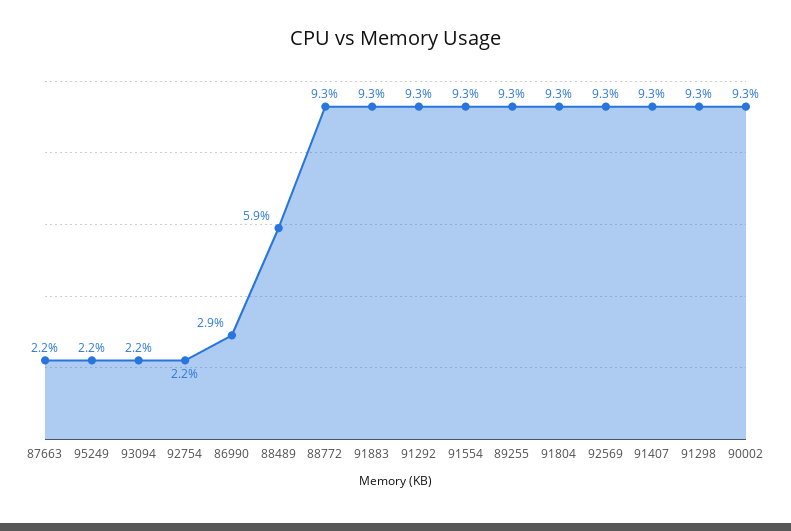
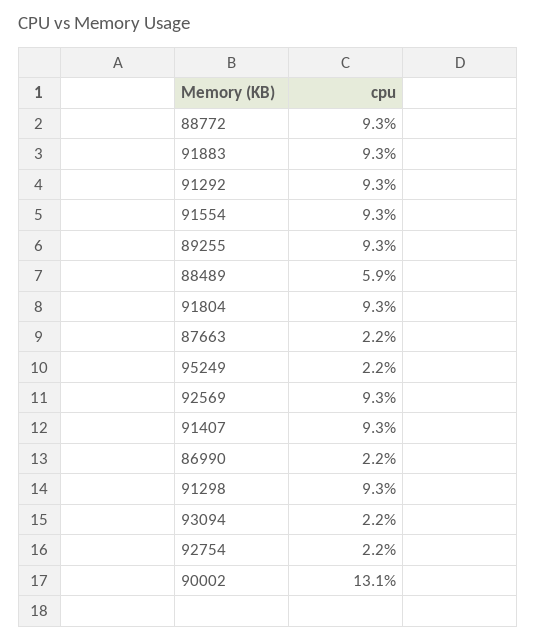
86990: 2.9 -> 2.2
90002: 9.3 -> 13.1

